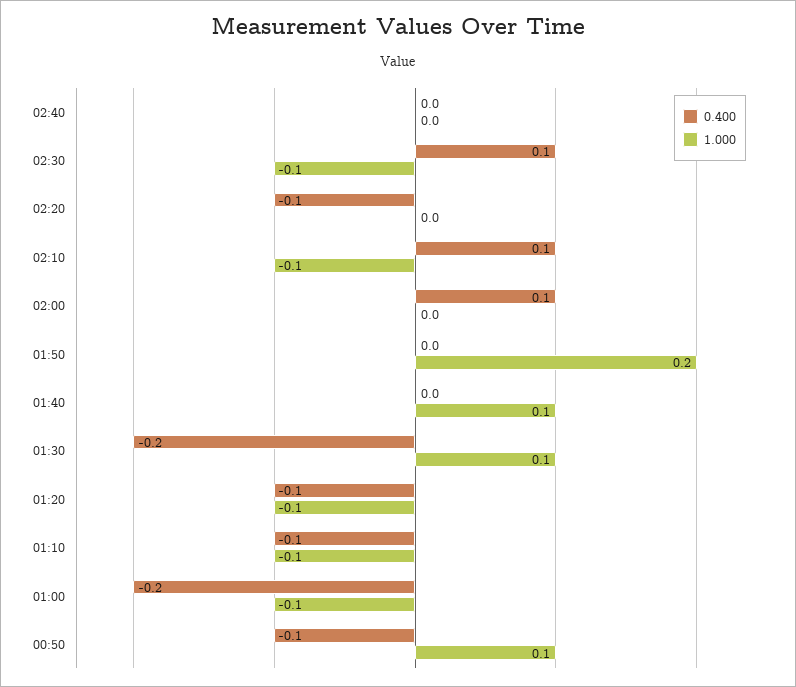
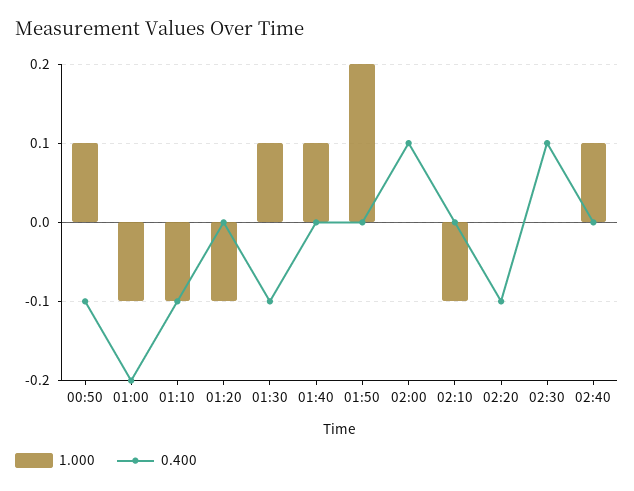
1.000, 02:40: 0 -> 0.1
1.000, 02:30: -0.1 -> 0
0.400, 02:10: 0.1 -> 0
0.400, 01:30: -0.2 -> -0.1
0.400, 01:20: -0.1 -> 0

